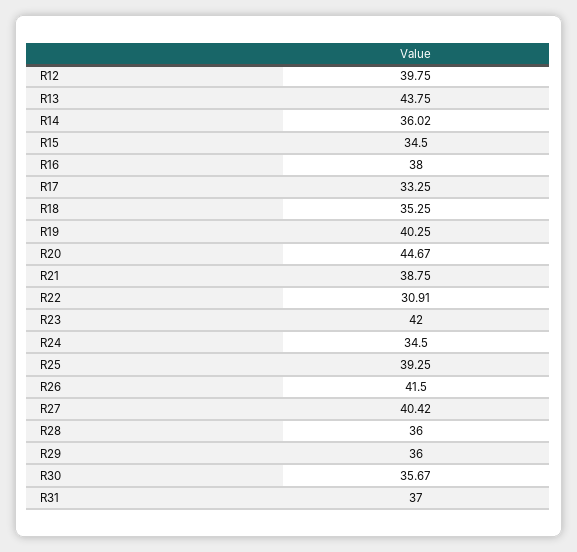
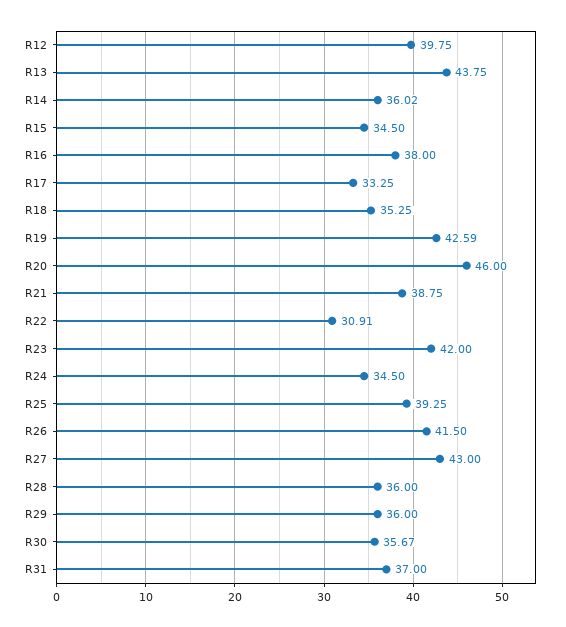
R19: 40.25 -> 42.59
R20: 44.67 -> 46
R27: 40.42 -> 43

